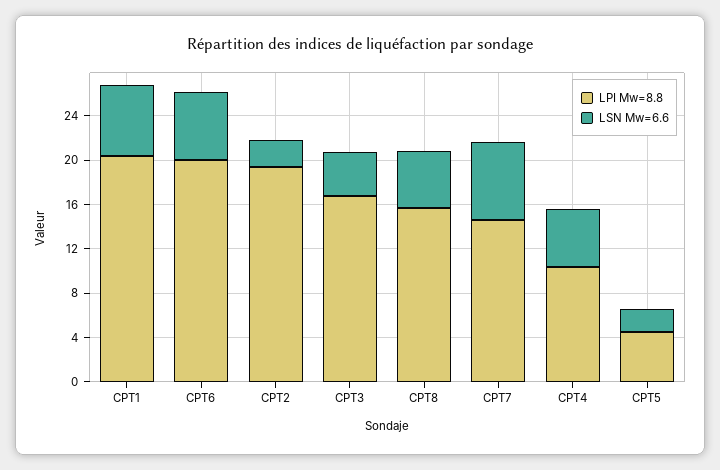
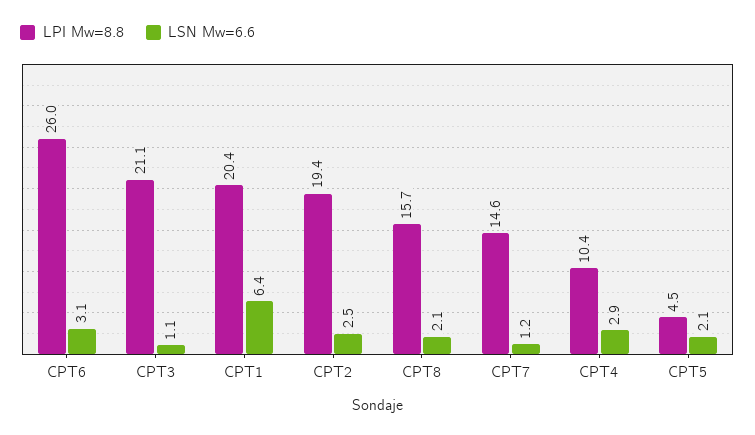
LPI Mw=8.8, CPT6: 20 -> 26
LSN Mw=6.6, CPT6: 6 -> 3.1
LPI Mw=8.8, CPT3: 17 -> 21.1
LSN Mw=6.6, CPT3: 4 -> 1.1
LSN Mw=6.6, CPT8: 5 -> 2.1
LSN Mw=6.6, CPT7: 7 -> 1.2
LSN Mw=6.6, CPT4: 5 -> 2.9

